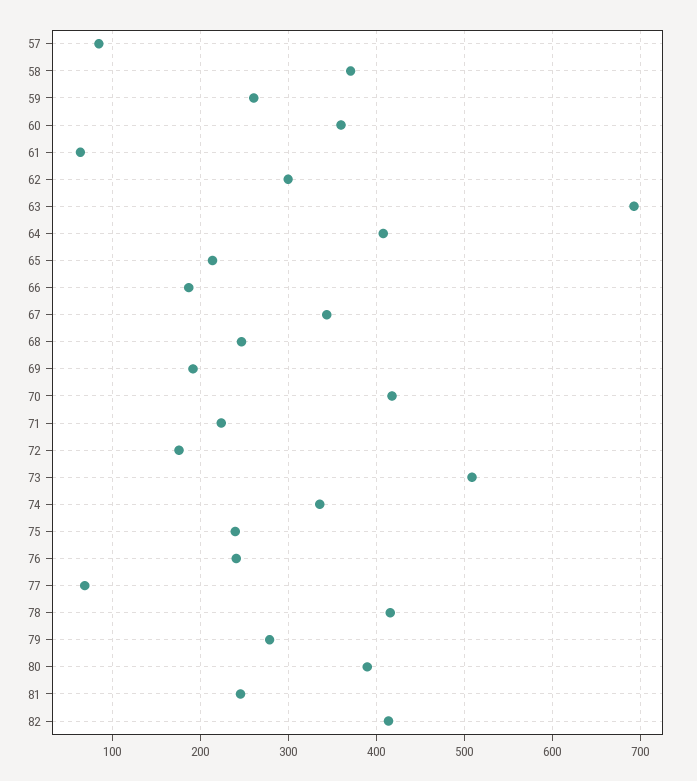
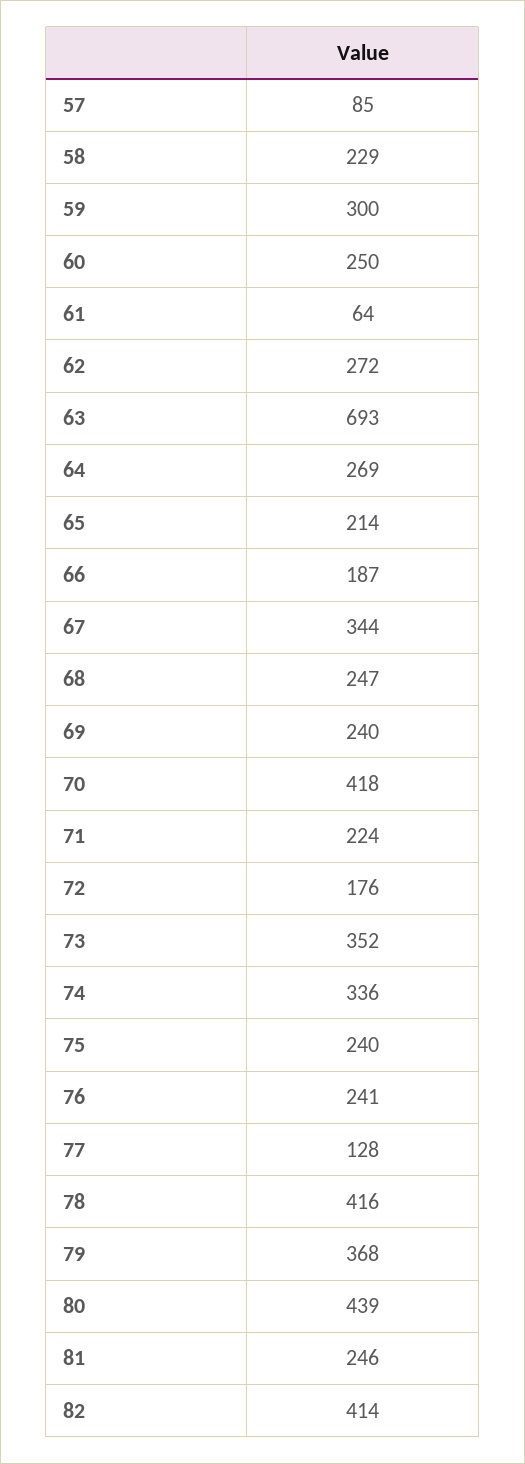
58: 370 -> 229
59: 260 -> 300
60: 360 -> 250
62: 300 -> 272
64: 410 -> 269
69: 190 -> 240
73: 510 -> 352
77: 70 -> 128
79: 280 -> 368
80: 390 -> 439

